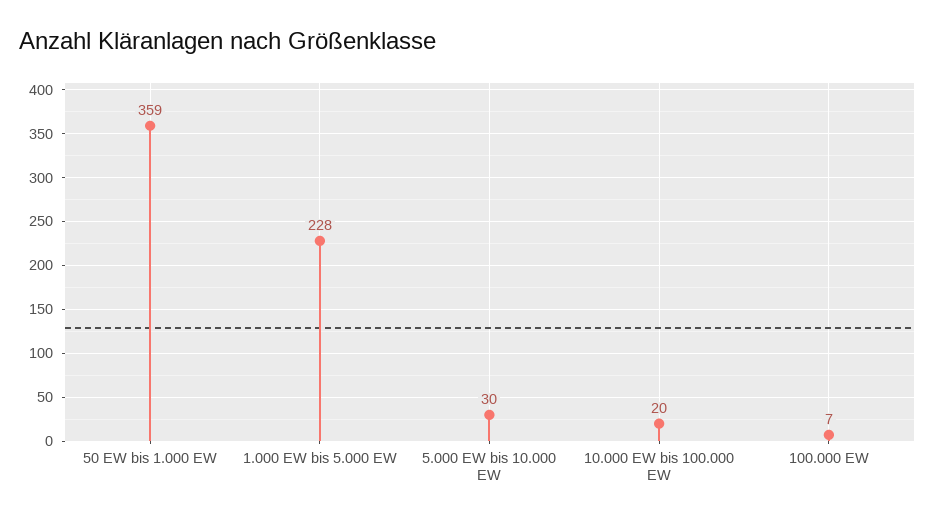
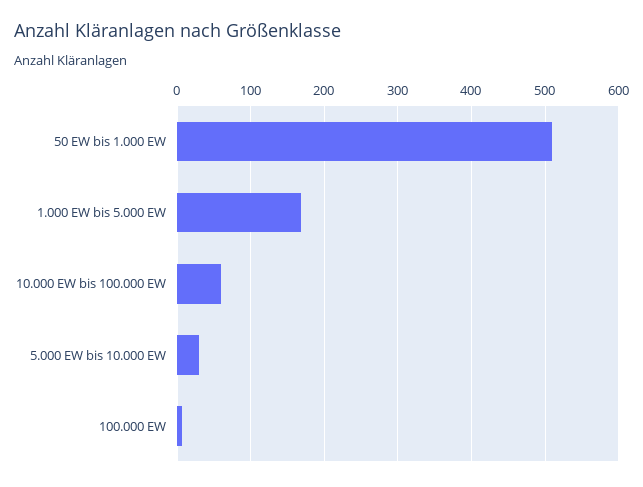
50 EW bis 1.000 EW: 359 -> 510
1.000 EW bis 5.000 EW: 228 -> 170
10.000 EW bis 100.000 EW: 20 -> 60

